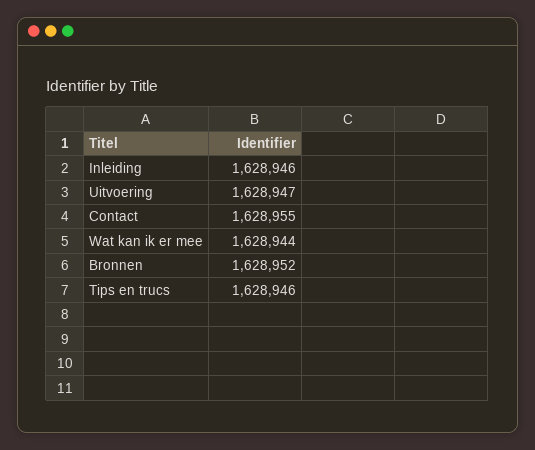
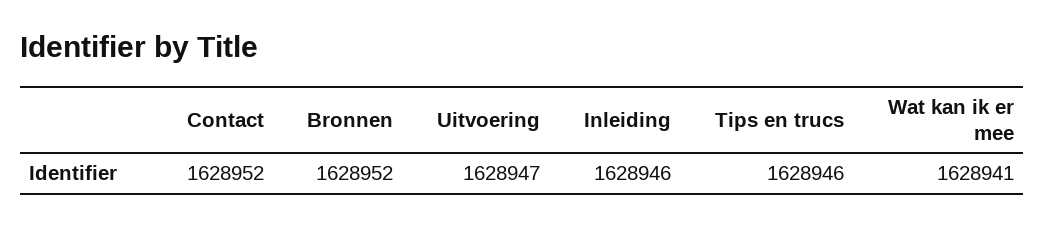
Contact: 1628955 -> 1628952
Wat kan ik er mee: 1628944 -> 1628941

